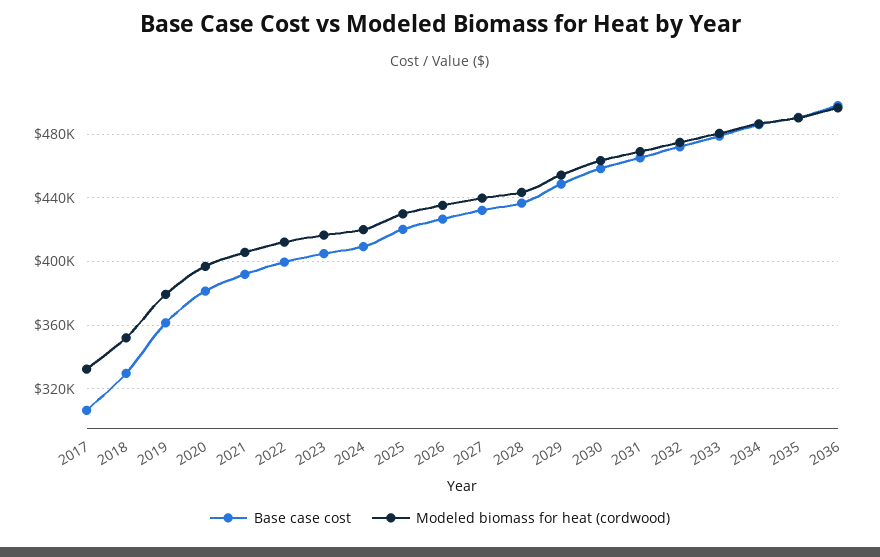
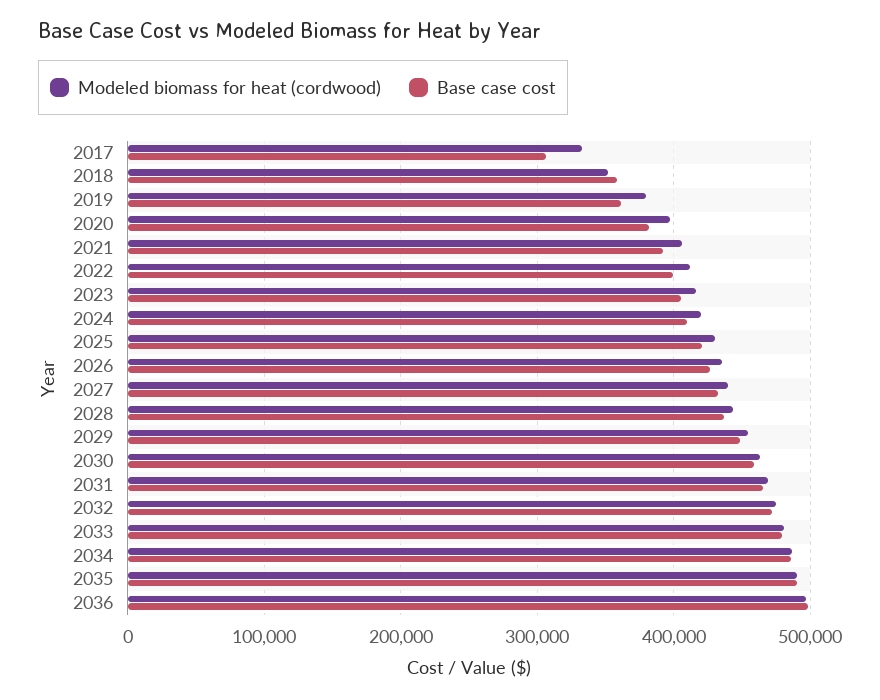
Base case cost, 2018: 330000 -> 360000

